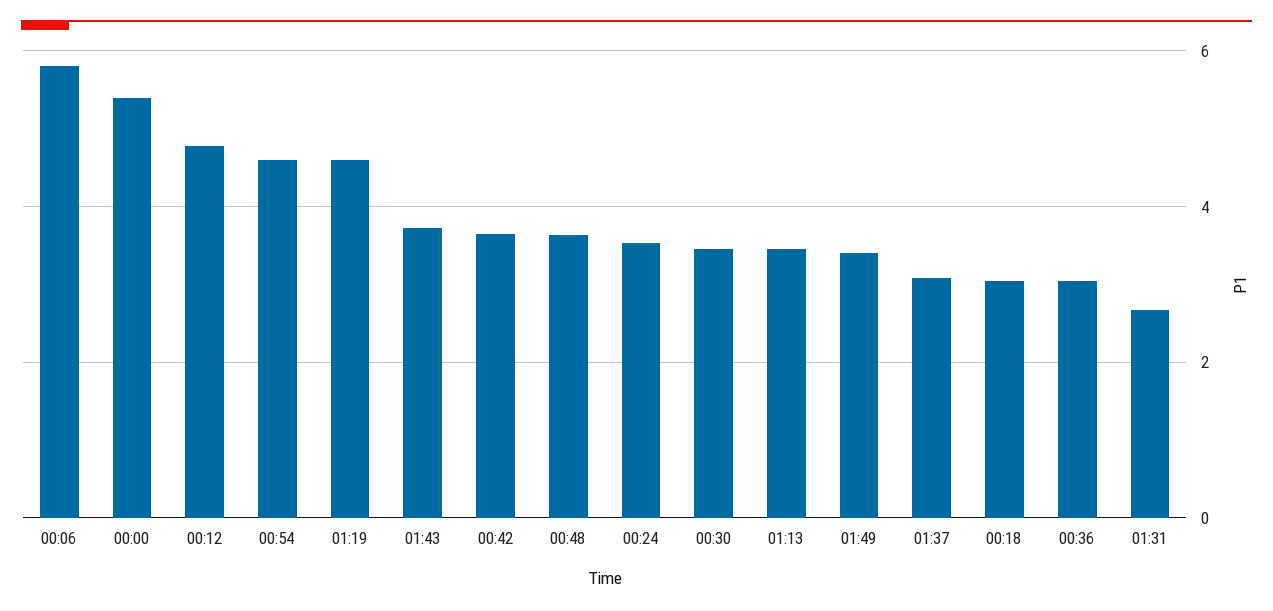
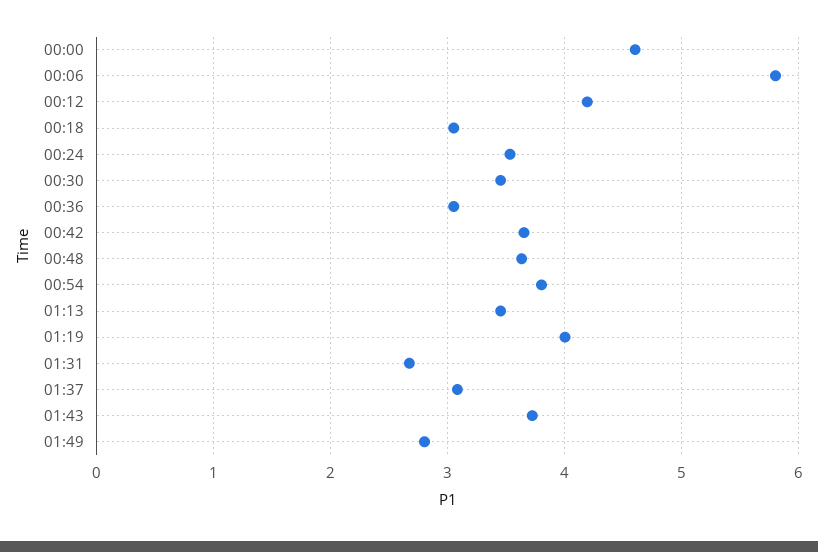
00:00: 5.4 -> 4.6
00:12: 4.8 -> 4.2
00:54: 4.6 -> 3.8
01:19: 4.6 -> 4
01:49: 3.4 -> 2.8

